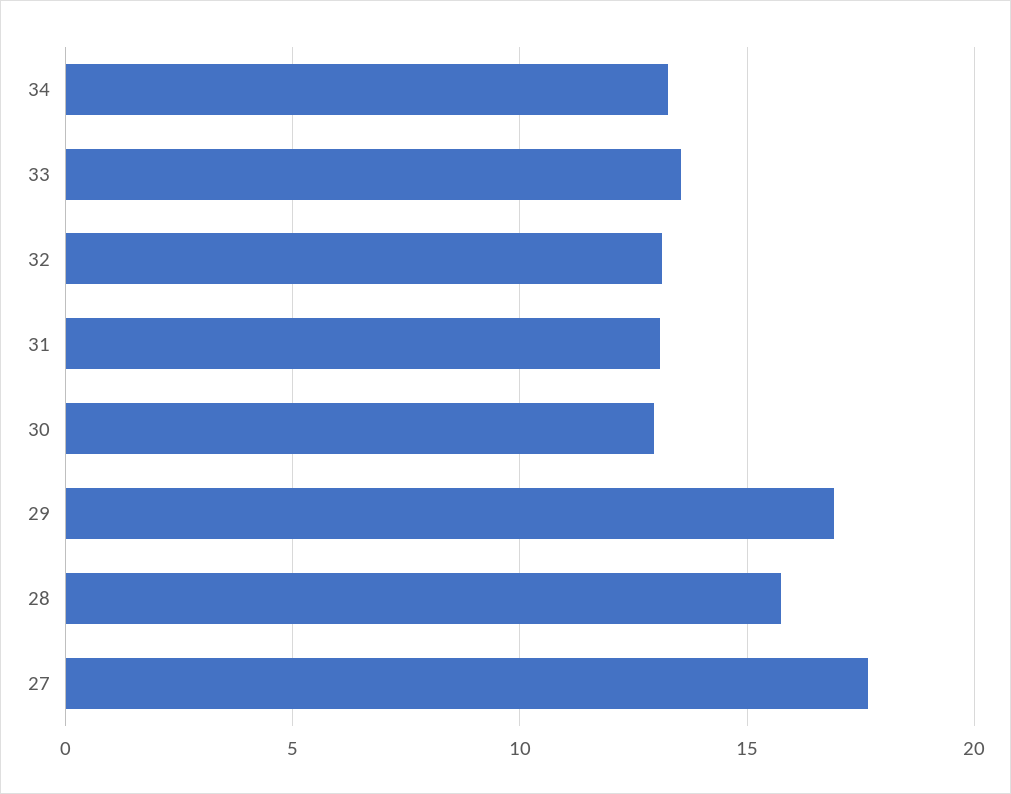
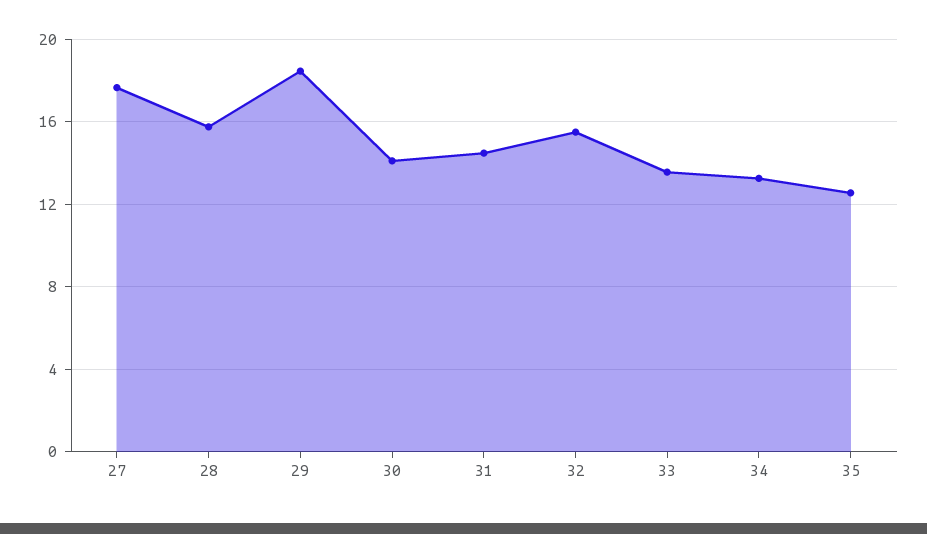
32: 13 -> 15.5
31: 13 -> 14.5
30: 13 -> 14
29: 17 -> 18.5
35: none -> 12.5

